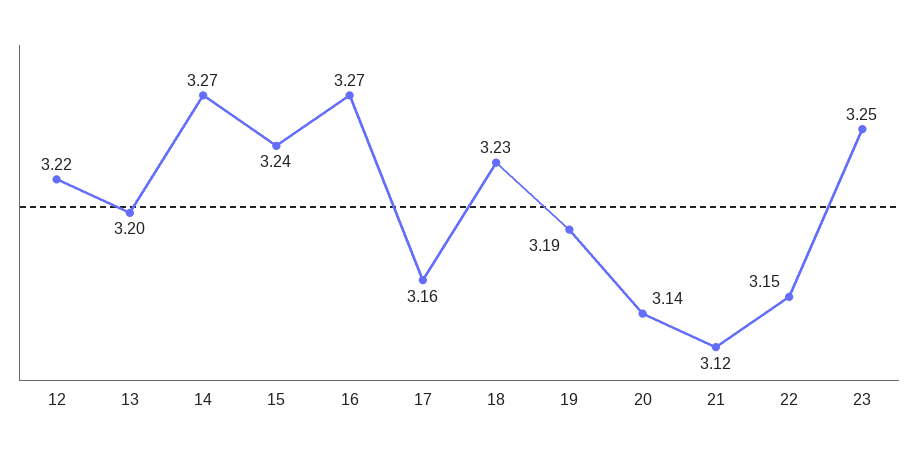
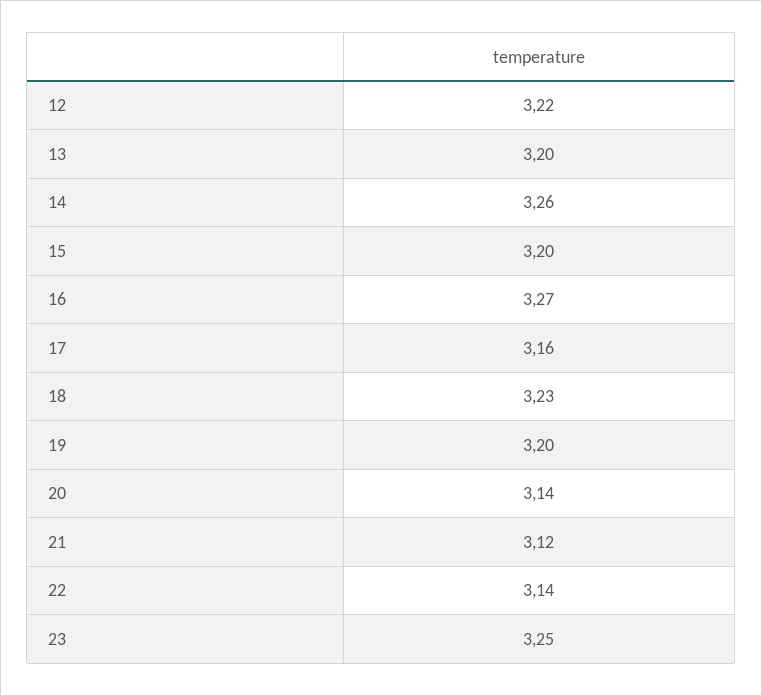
14: 3.27 -> 3.26
15: 3.24 -> 3.2
19: 3.19 -> 3.2
22: 3.15 -> 3.14

